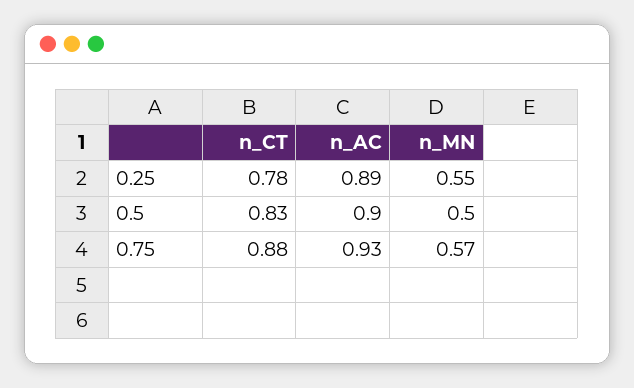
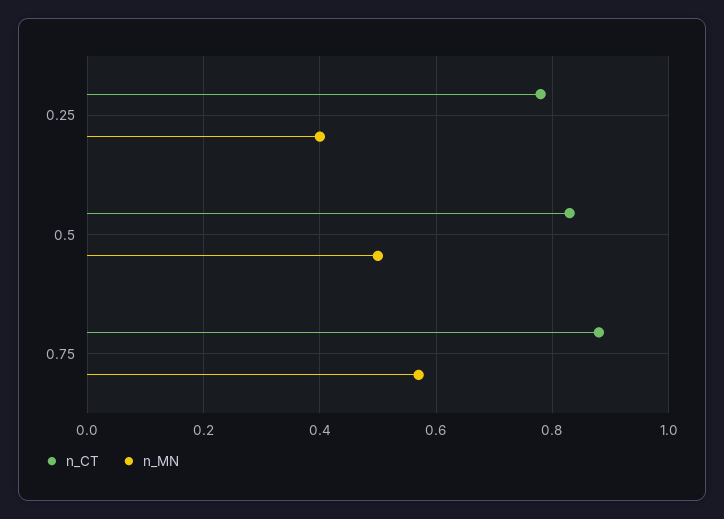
n_AC, 0.25: 0.89 -> none
n_MN, 0.25: 0.55 -> 0.4
n_AC, 0.5: 0.9 -> none
n_AC, 0.75: 0.93 -> none

